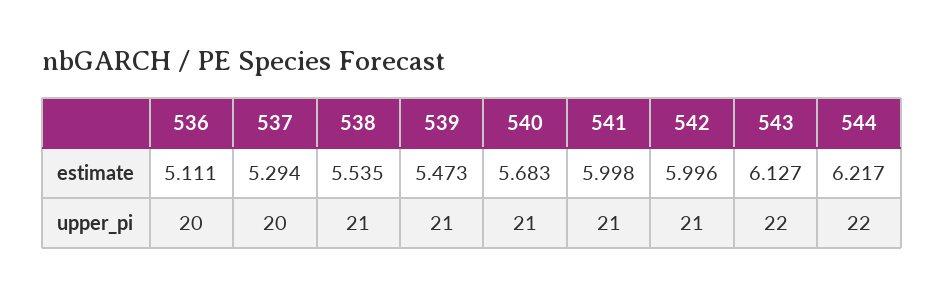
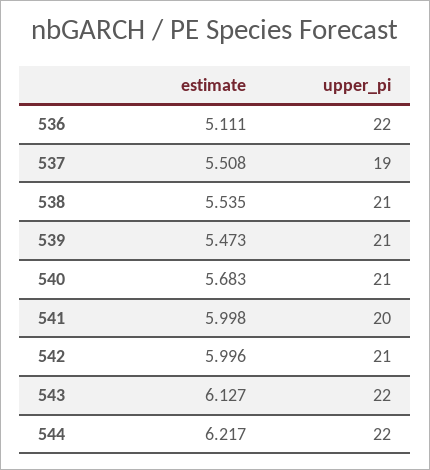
537, estimate: 5.294 -> 5.508
536, upper_pi: 20 -> 22
537, upper_pi: 20 -> 19
541, upper_pi: 21 -> 20

